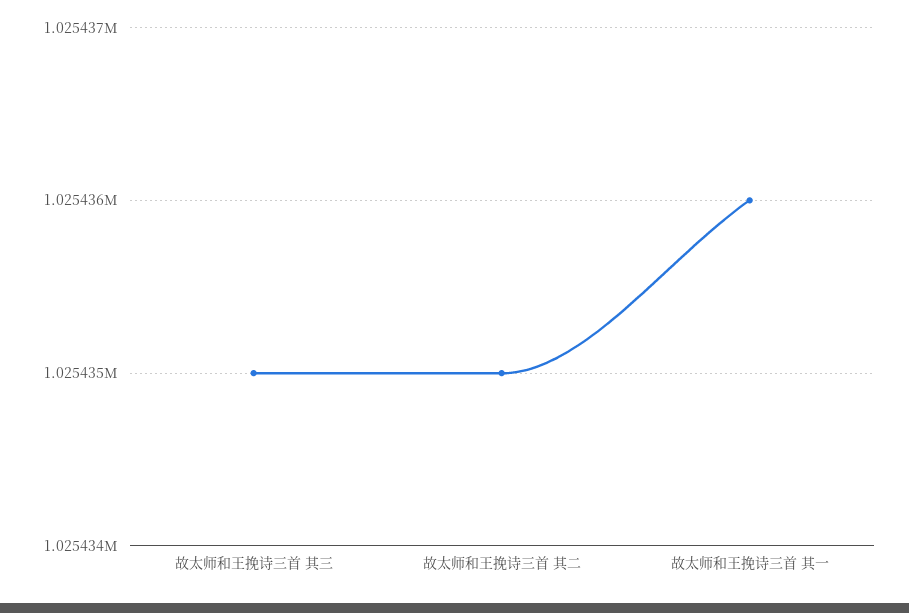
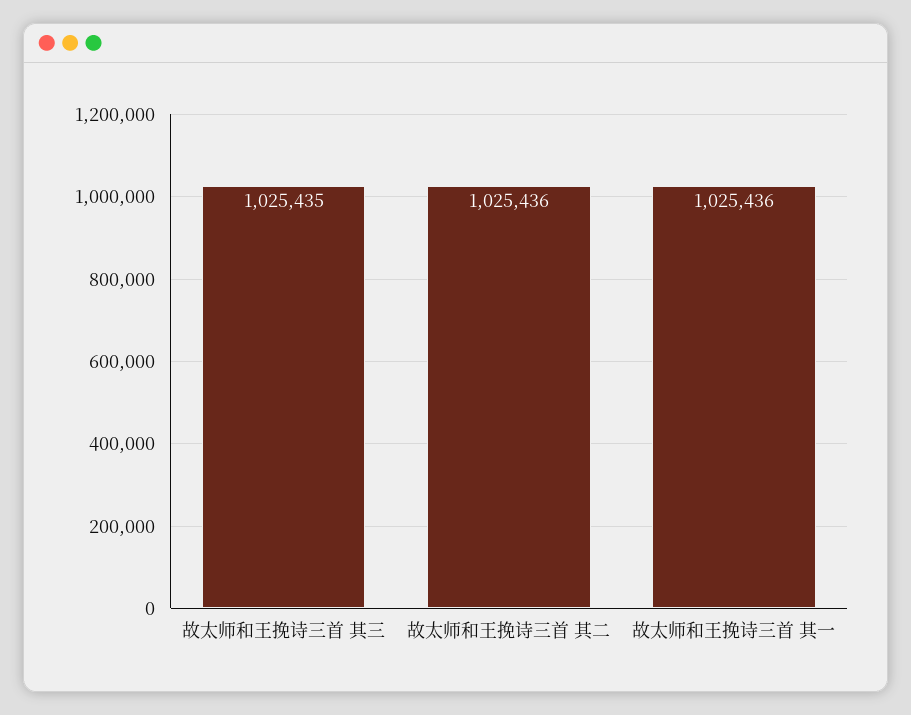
故太师和王挽诗三首 其二: 1025435 -> 1025436

